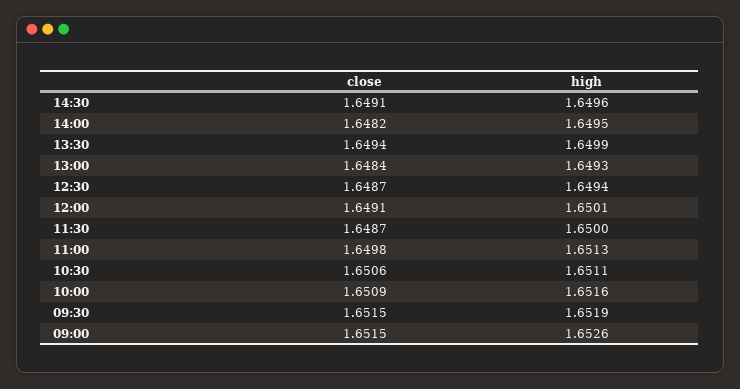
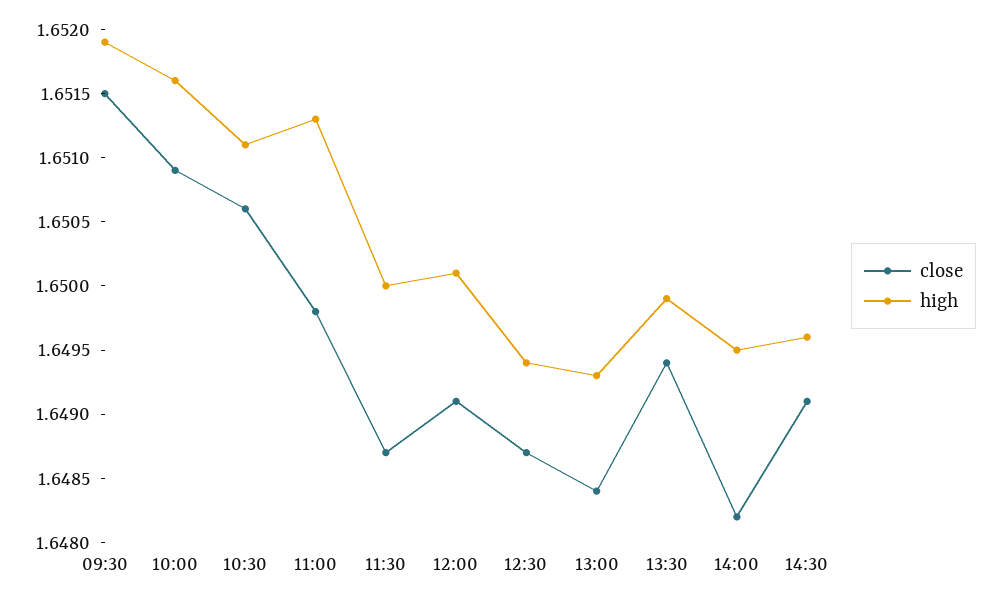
close, 09:00: 1.6515 -> none
high, 09:00: 1.6526 -> none

